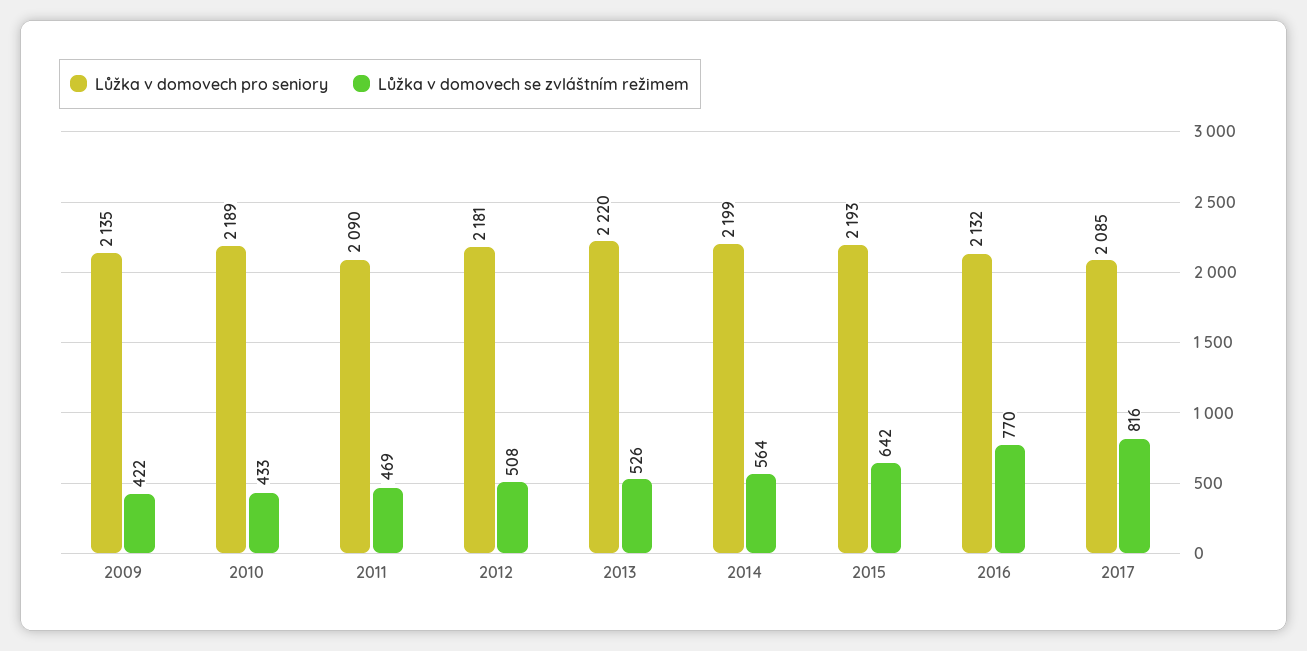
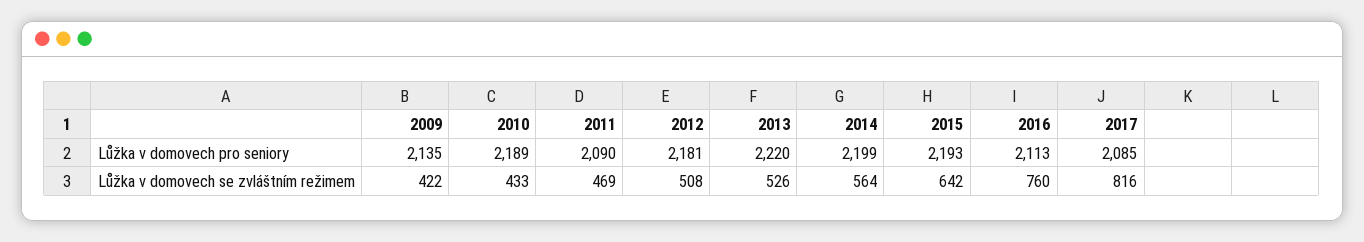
Lůžka v domovech pro seniory, 2016: 2132 -> 2113
Lůžka v domovech se zvláštním režimem, 2016: 770 -> 760

